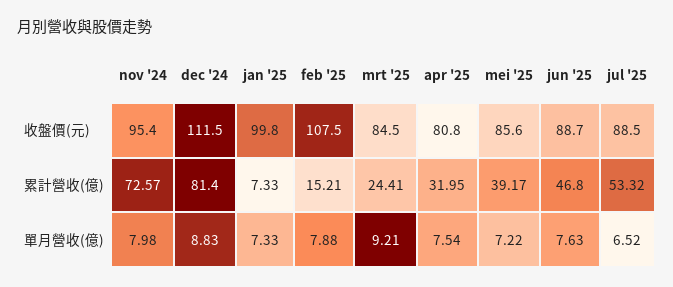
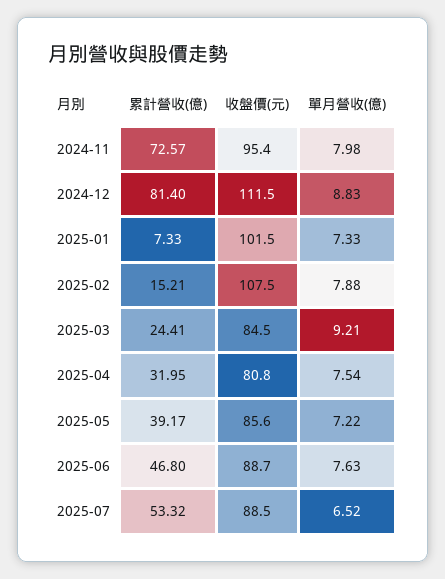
jan '25, 收盤價(元): 99.8 -> 101.5

